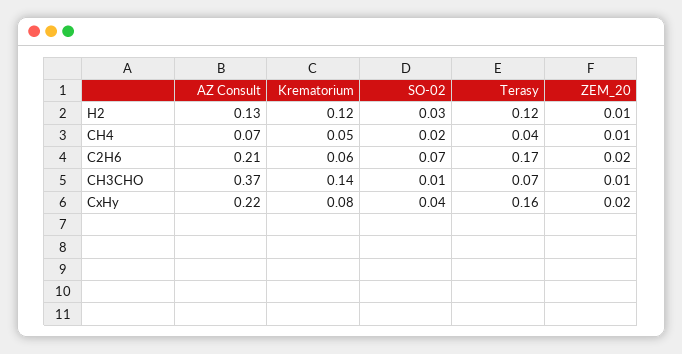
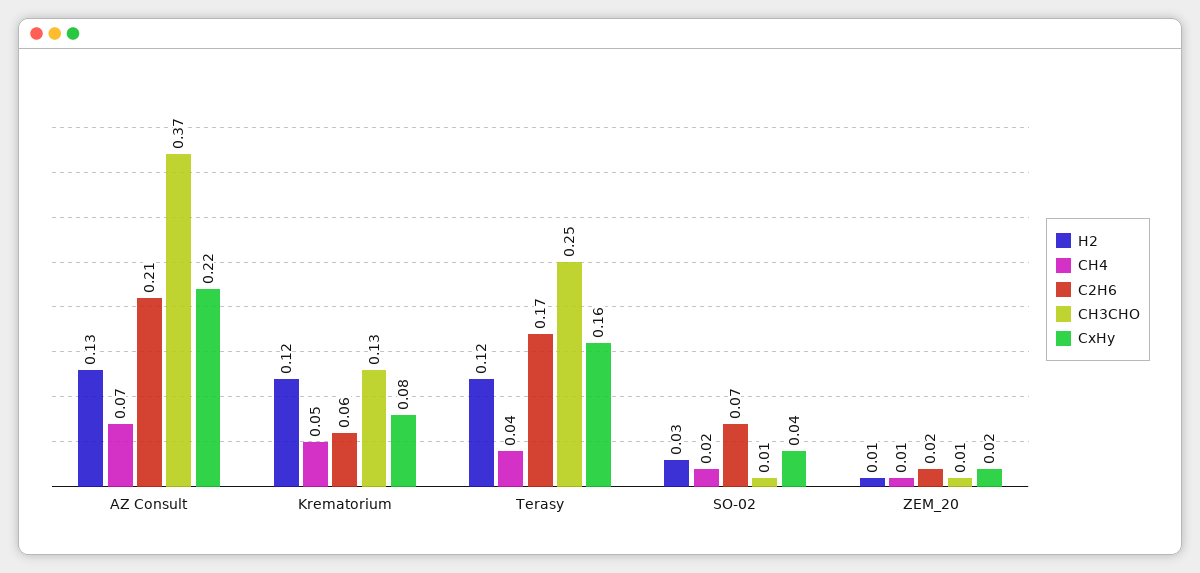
CH3CHO, Krematorium: 0.14 -> 0.13
CH3CHO, Terasy: 0.07 -> 0.25

